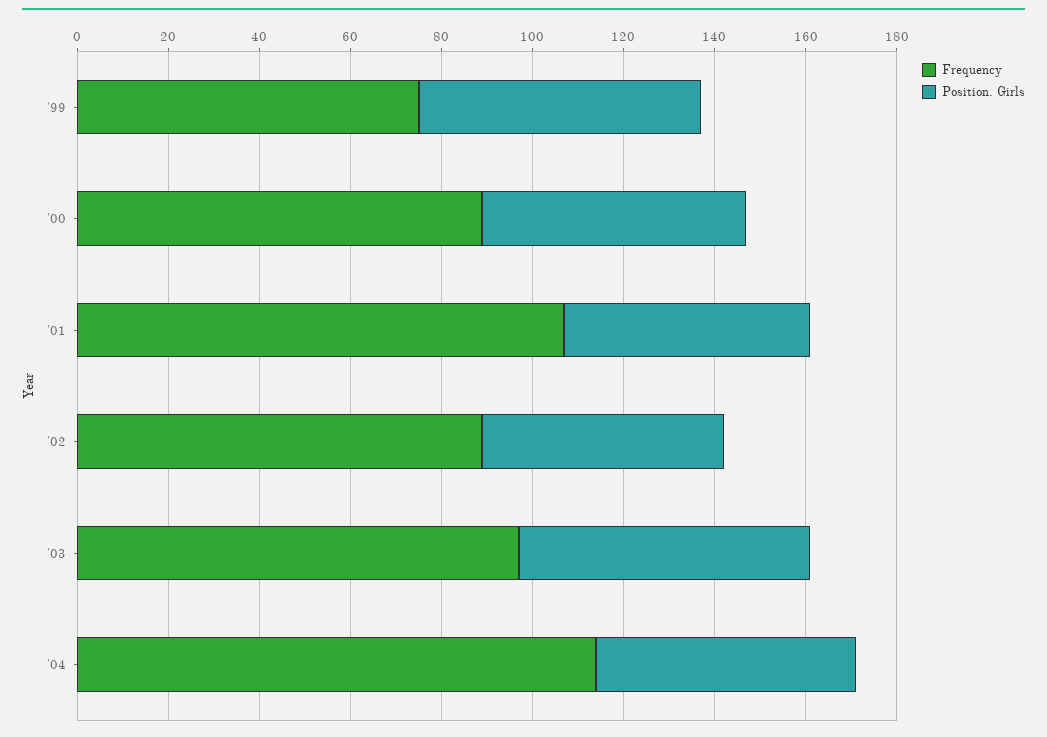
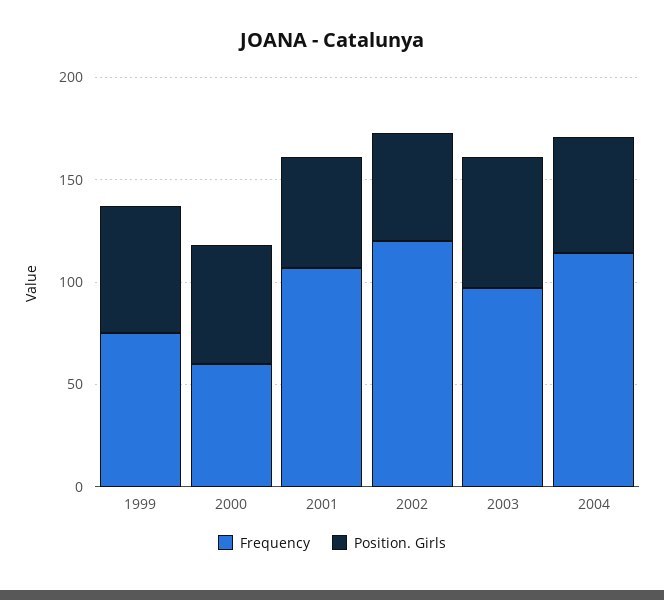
Frequency, '00: 90 -> 60
Frequency, '02: 90 -> 120

